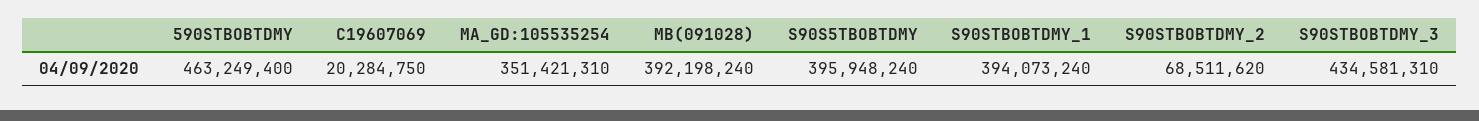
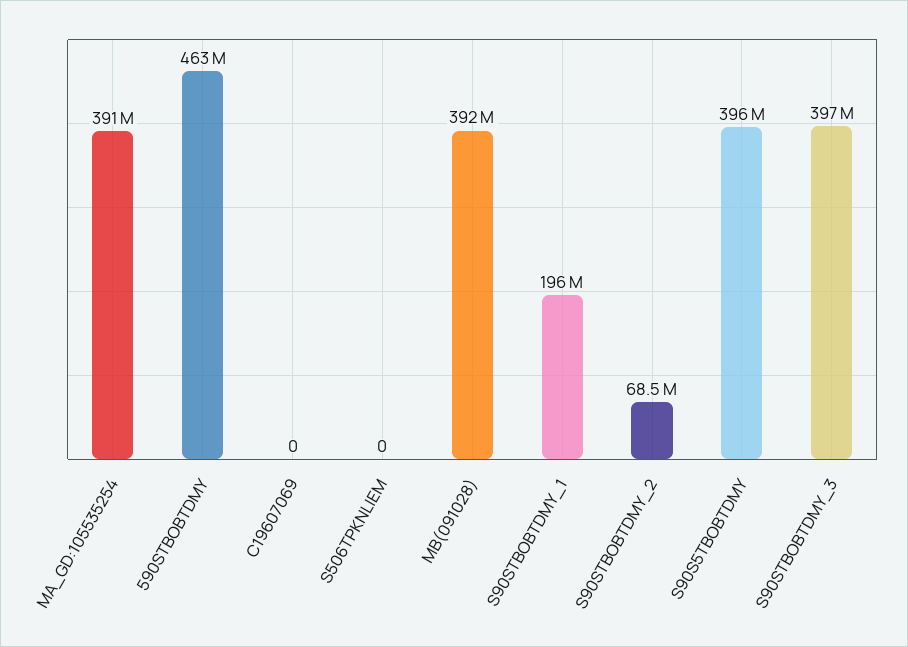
C19607069: 20284750 -> 0
MA_GD:105535254: 351421310 -> 391000000
S90STBOBTDMY_1: 394073240 -> 196000000
S90STBOBTDMY_3: 434581310 -> 397000000
S506TPKNLIEM: none -> 0

